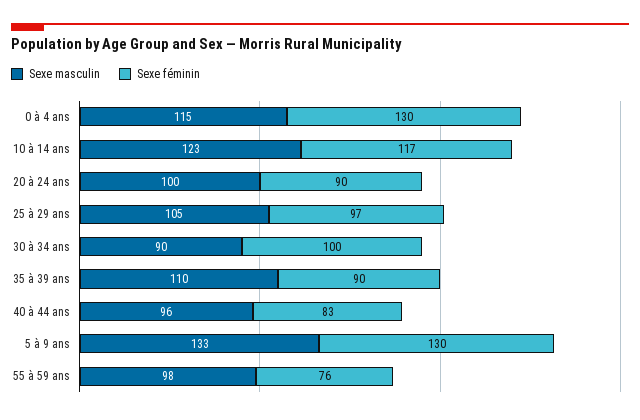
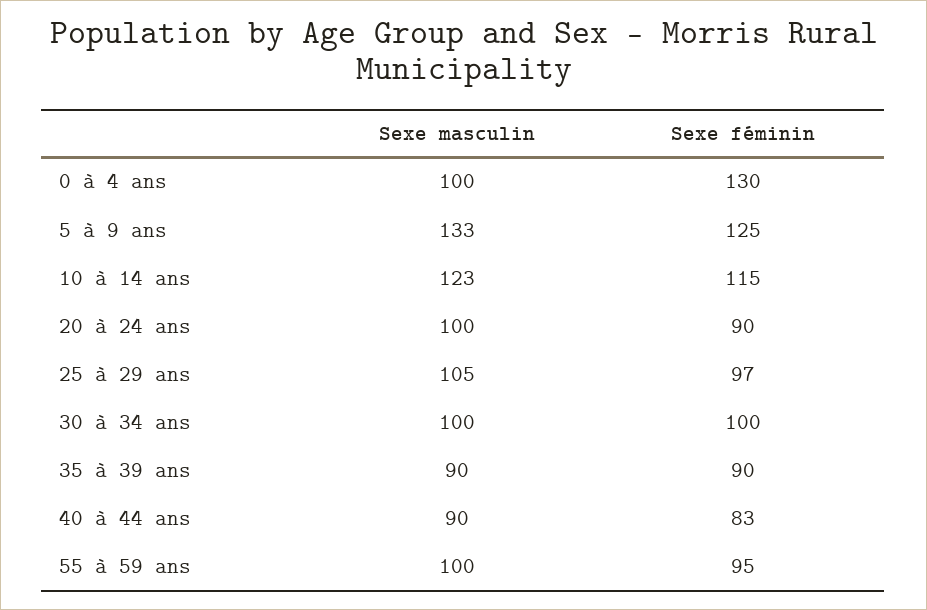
Sexe masculin, 0 à 4 ans: 115 -> 100
Sexe féminin, 10 à 14 ans: 117 -> 115
Sexe masculin, 30 à 34 ans: 90 -> 100
Sexe masculin, 35 à 39 ans: 110 -> 90
Sexe masculin, 40 à 44 ans: 96 -> 90
Sexe féminin, 5 à 9 ans: 130 -> 125
Sexe masculin, 55 à 59 ans: 98 -> 100
Sexe féminin, 55 à 59 ans: 76 -> 95

